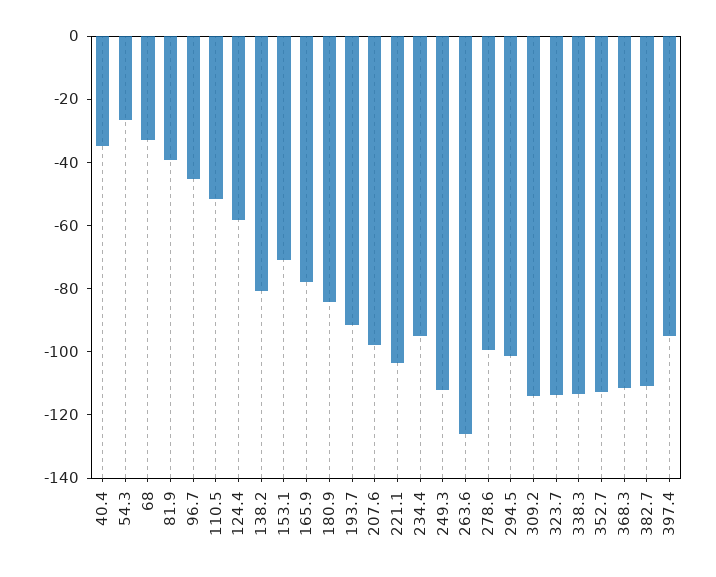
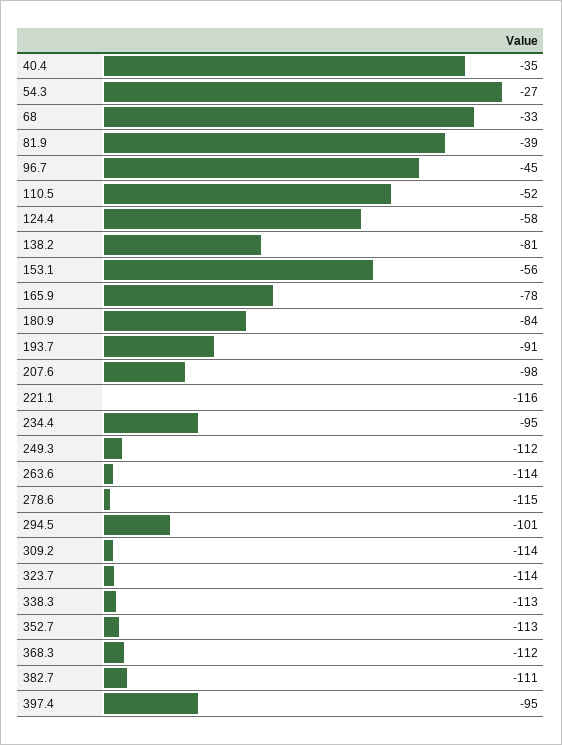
153.1: -70 -> -56
221.1: -105 -> -116
263.6: -125 -> -114
278.6: -100 -> -115

